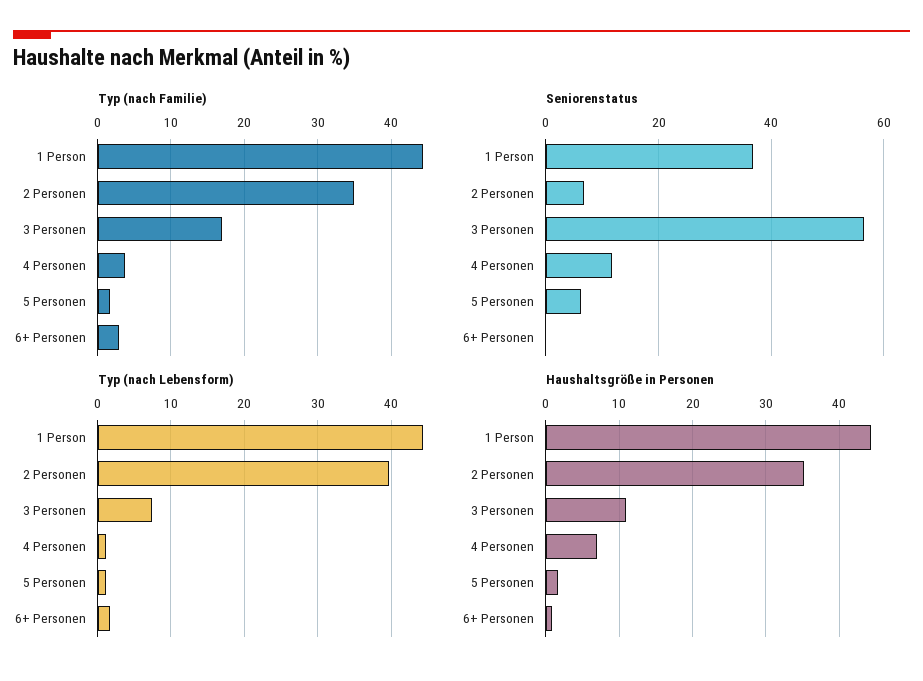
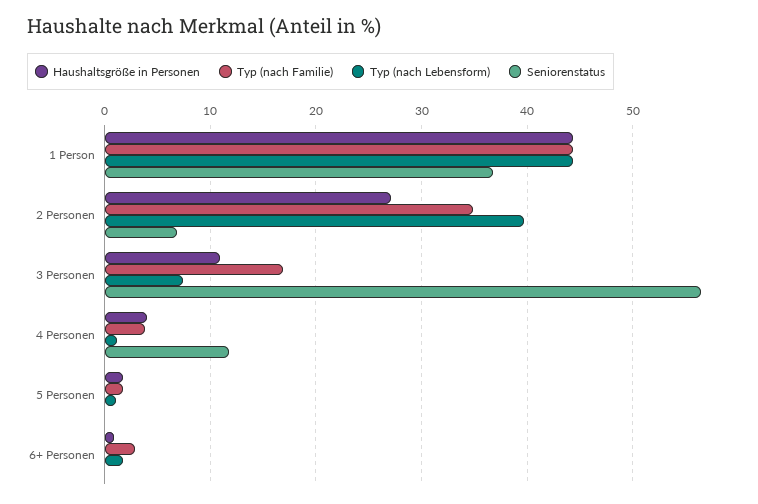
Seniorenstatus, 5 Personen: 6 -> 0
Haushaltsgröße in Personen, 2 Personen: 35 -> 27
Haushaltsgröße in Personen, 4 Personen: 7 -> 4

